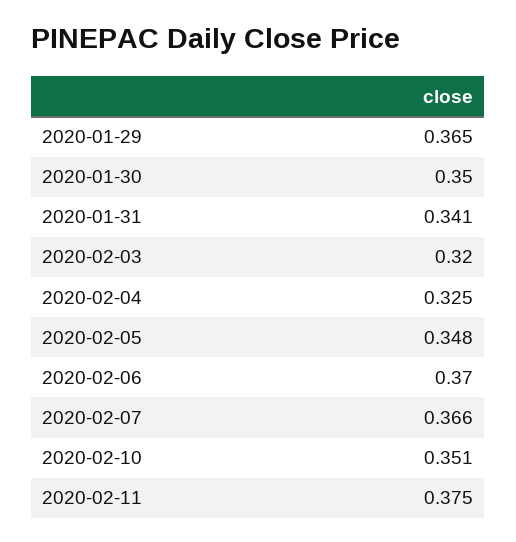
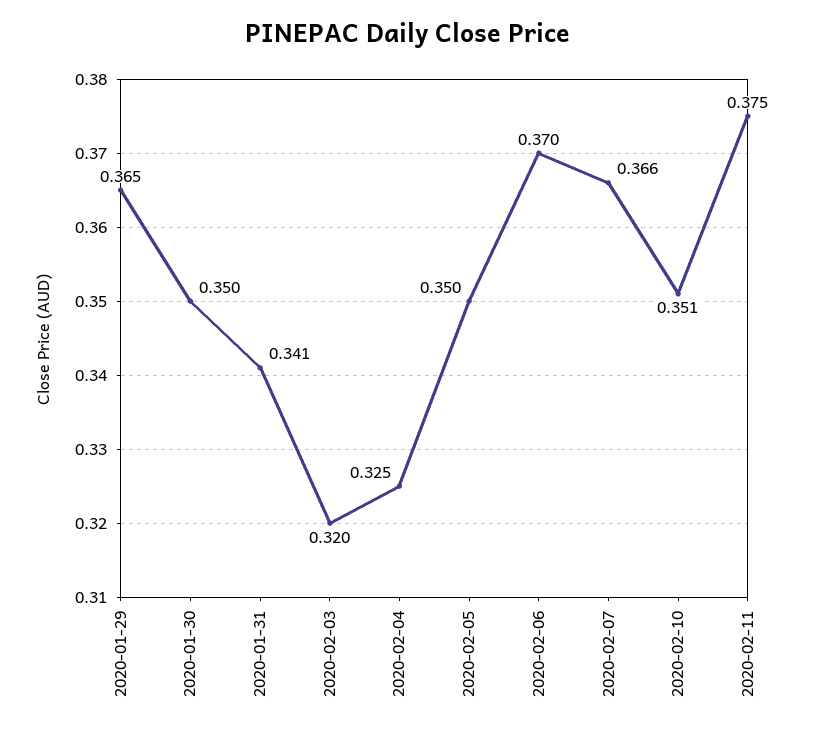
2020-02-05: 0.348 -> 0.35

